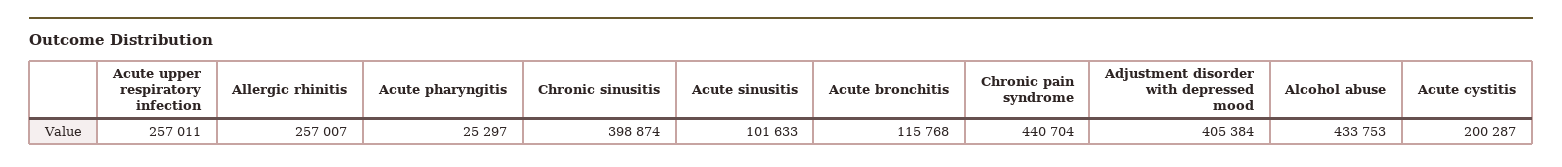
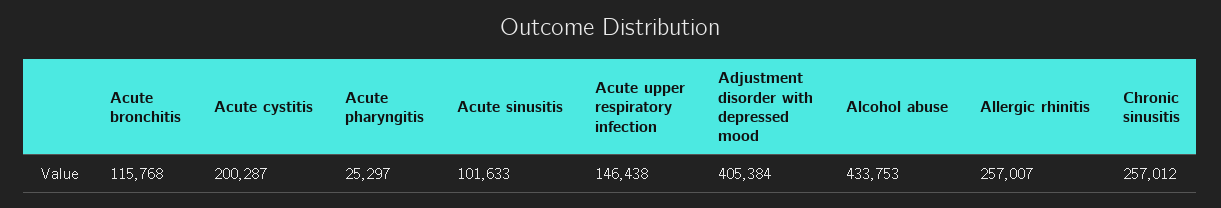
Acute upper respiratory infection: 257011 -> 146438
Chronic sinusitis: 398874 -> 257012
Chronic pain syndrome: 440704 -> none

